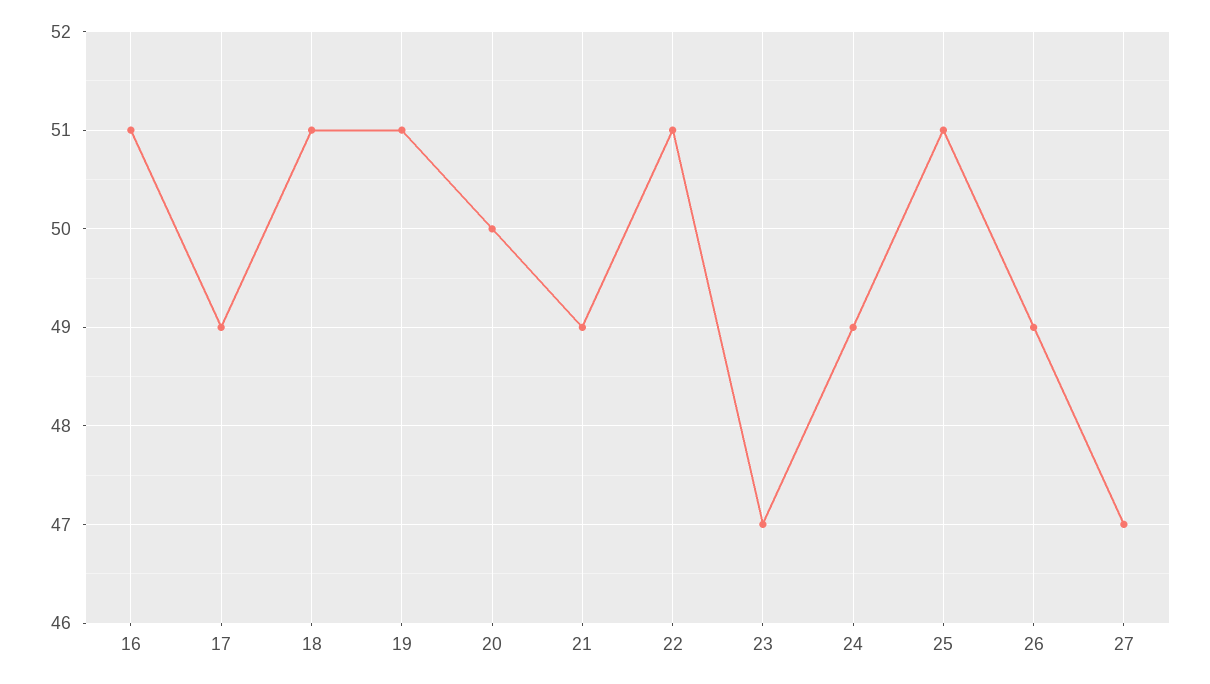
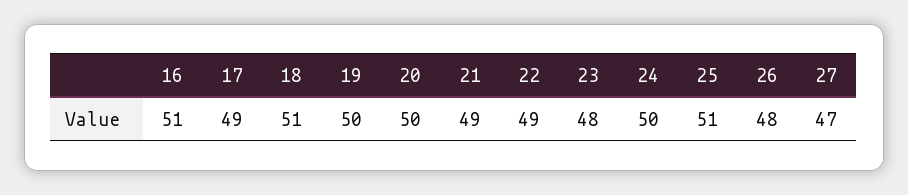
19: 51 -> 50
22: 51 -> 49
23: 47 -> 48
24: 49 -> 50
26: 49 -> 48

